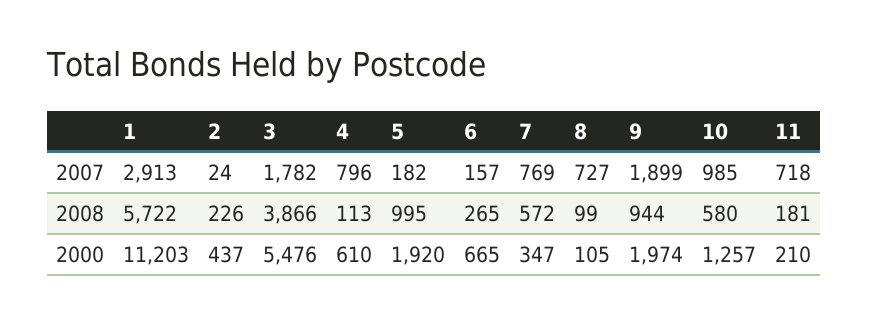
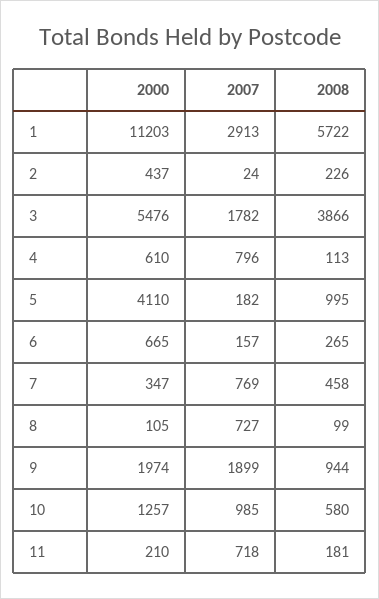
7, 2008: 572 -> 458
5, 2000: 1920 -> 4110

